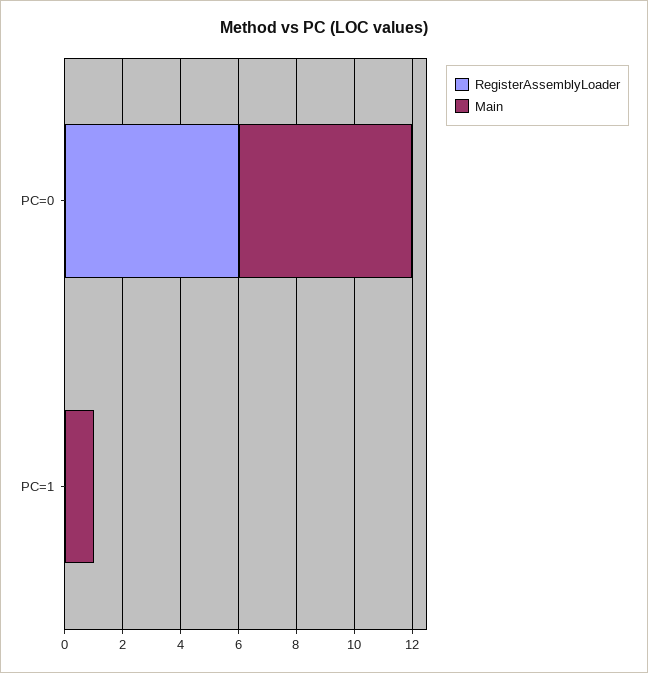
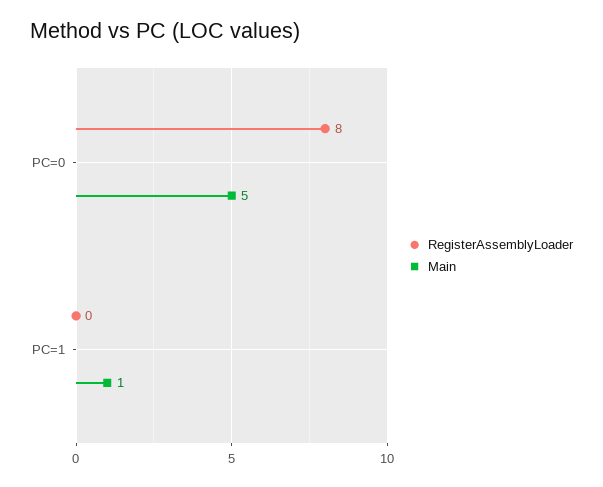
RegisterAssemblyLoader, PC=0: 6 -> 8
Main, PC=0: 6 -> 5

